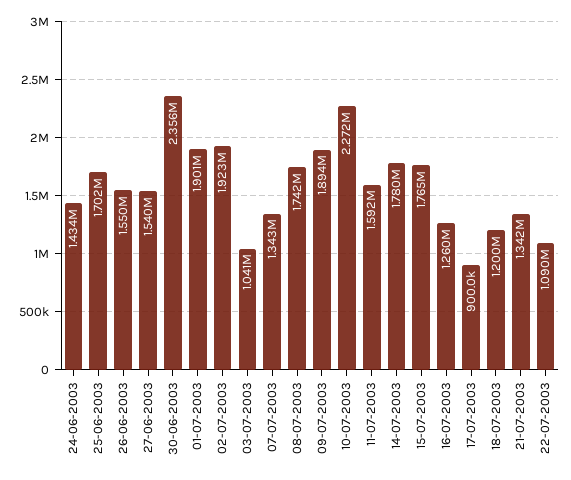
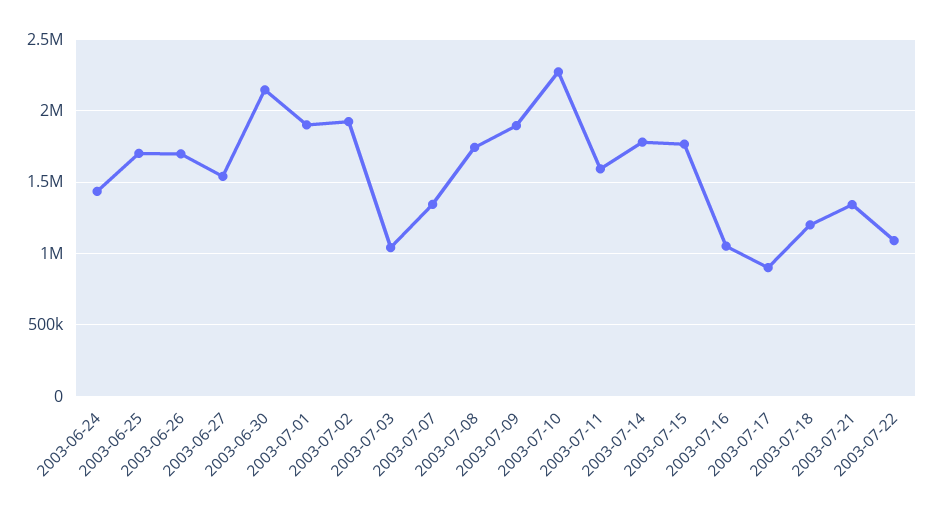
26-06-2003: 1550000 -> 1700000
30-06-2003: 2356000 -> 2150000
16-07-2003: 1260000 -> 1050000

